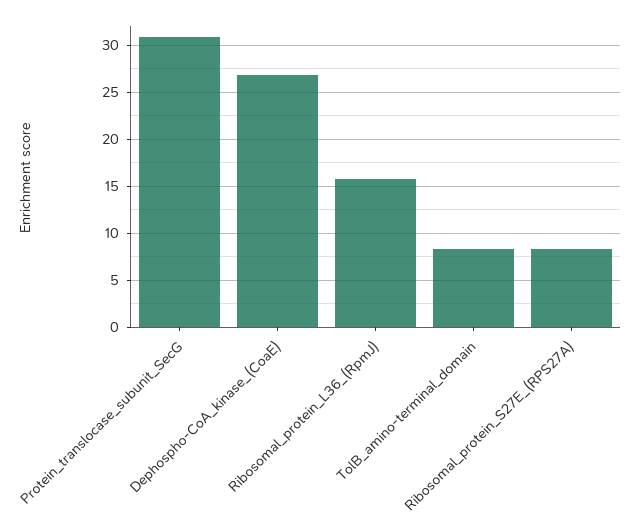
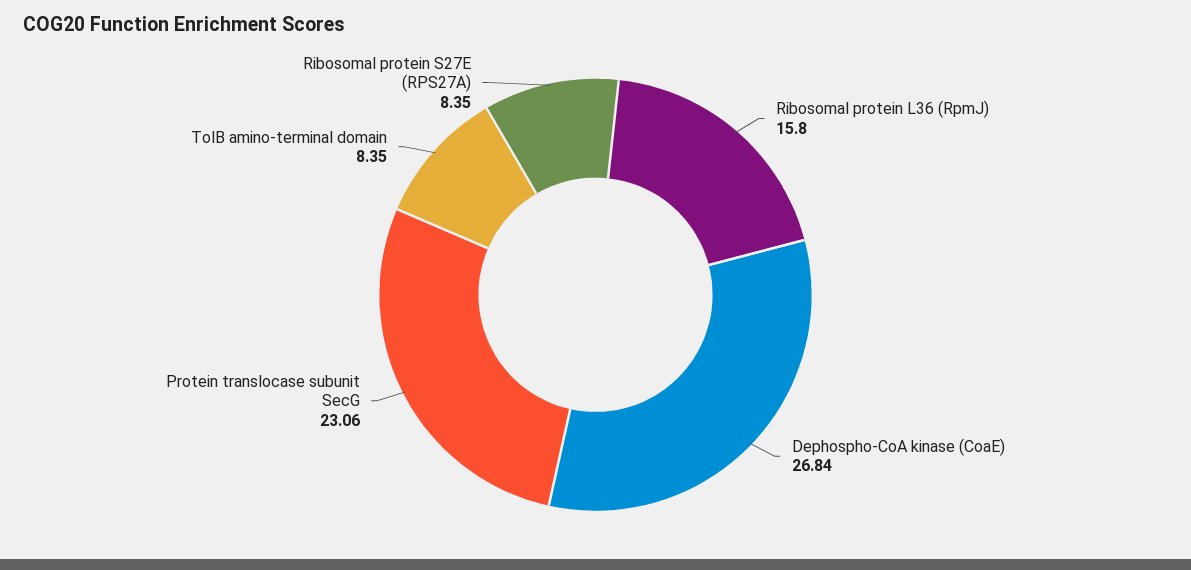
Protein_translocase_subunit_SecG: 31 -> 23.06

